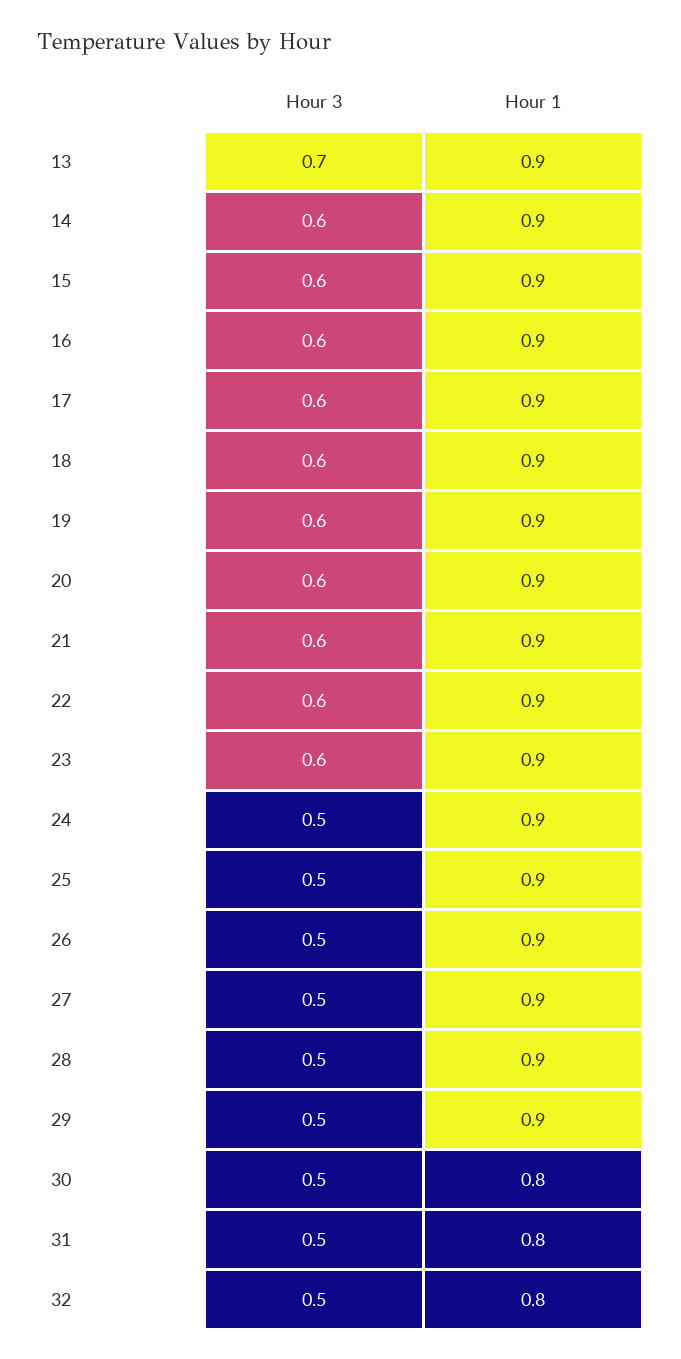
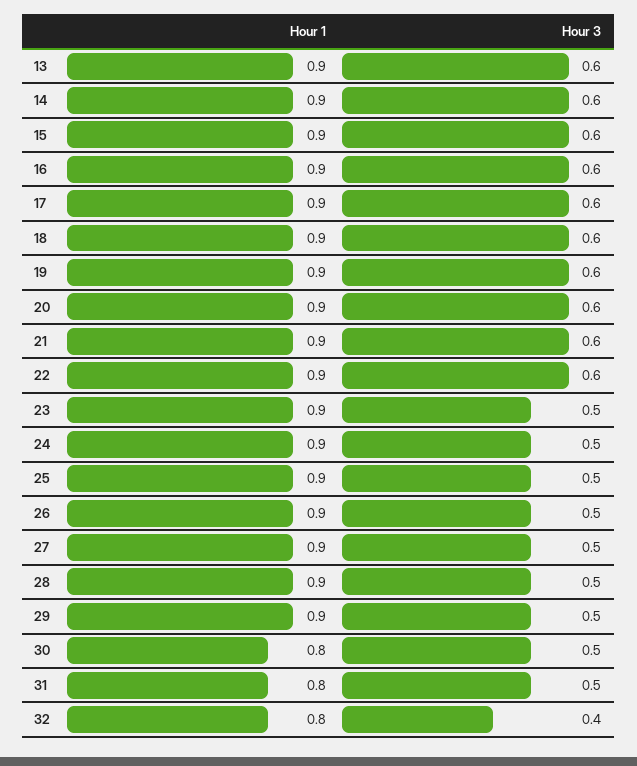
Hour 3, 13: 0.7 -> 0.6
Hour 3, 23: 0.6 -> 0.5
Hour 3, 32: 0.5 -> 0.4

